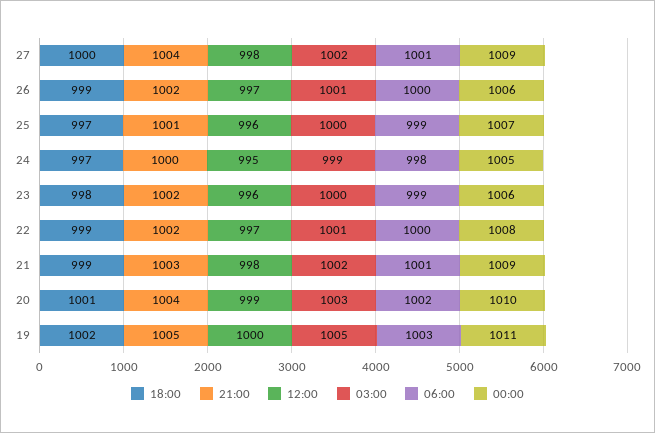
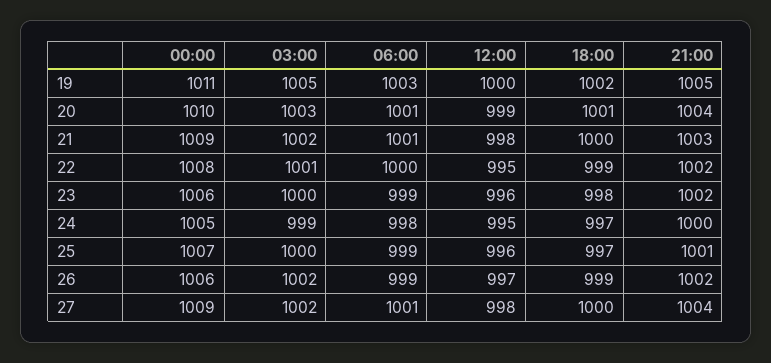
03:00, 26: 1001 -> 1002
06:00, 26: 1000 -> 999
12:00, 22: 997 -> 995
18:00, 21: 999 -> 1000
06:00, 20: 1002 -> 1001

